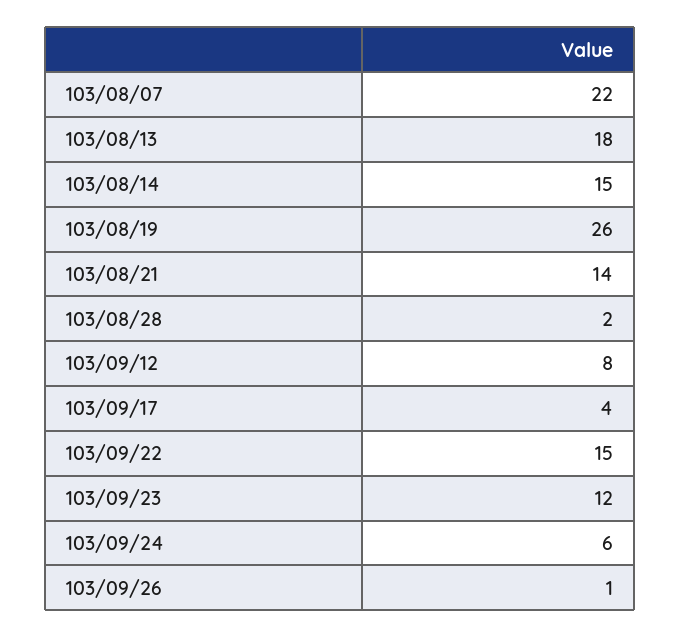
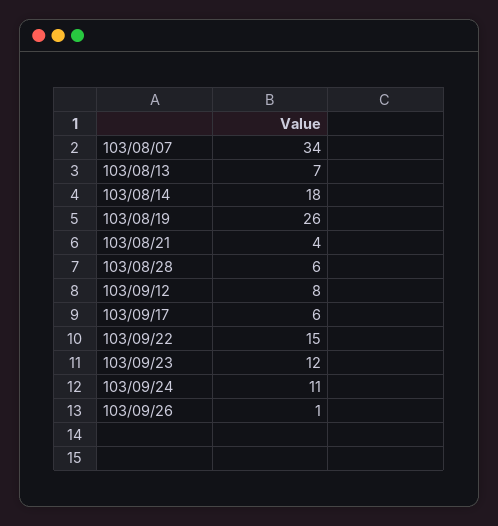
103/08/07: 22 -> 34
103/08/13: 18 -> 7
103/08/14: 15 -> 18
103/08/21: 14 -> 4
103/08/28: 2 -> 6
103/09/17: 4 -> 6
103/09/24: 6 -> 11

